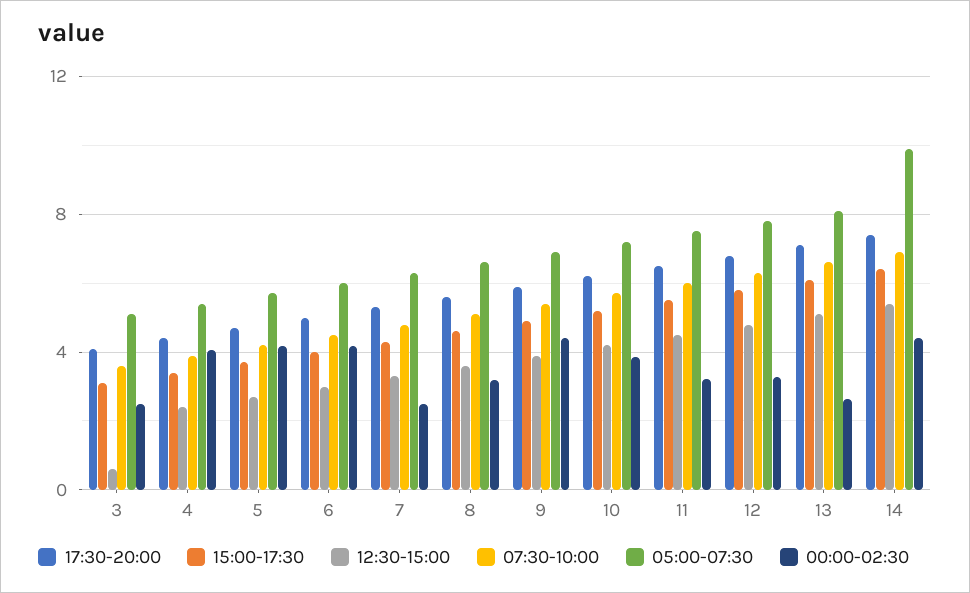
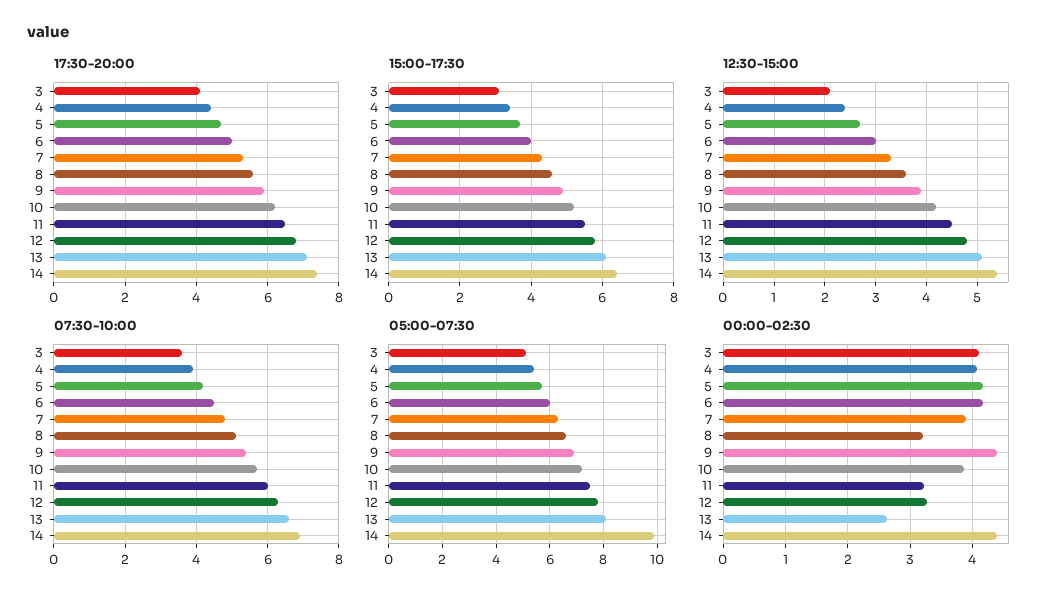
12:30-15:00, 3: 0.5 -> 2
00:00-02:30, 3: 2.5 -> 4.1
00:00-02:30, 7: 2.5 -> 3.9

